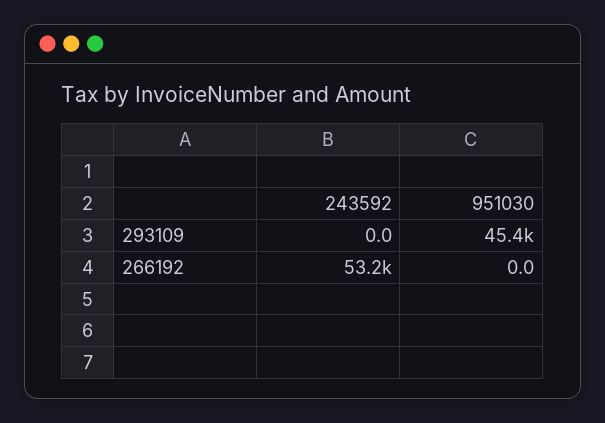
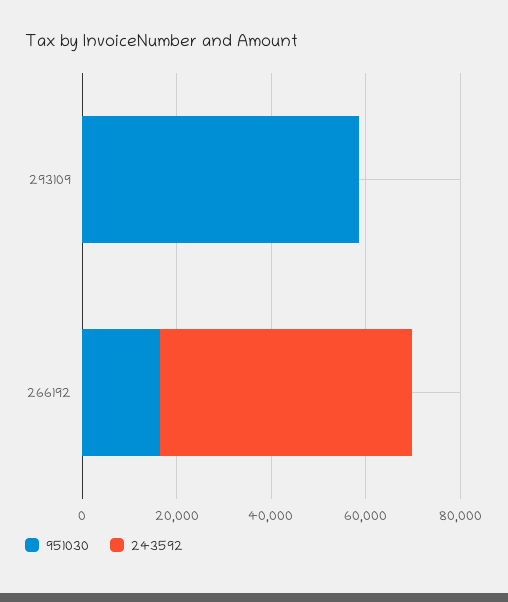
951030, 293109: 45400 -> 60000
951030, 266192: 0 -> 15000

